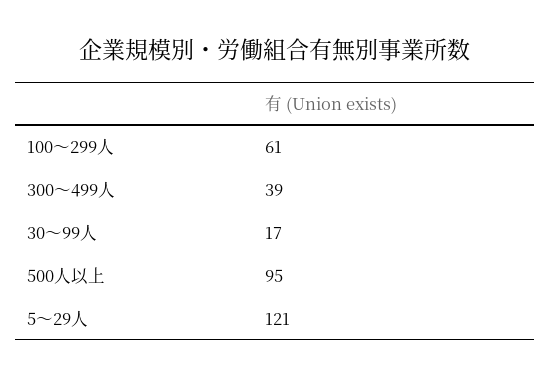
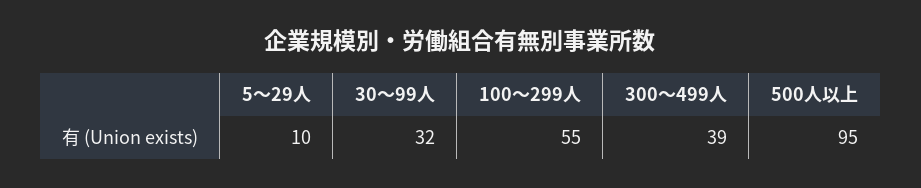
100～299人: 61 -> 55
30～99人: 17 -> 32
5～29人: 121 -> 10

